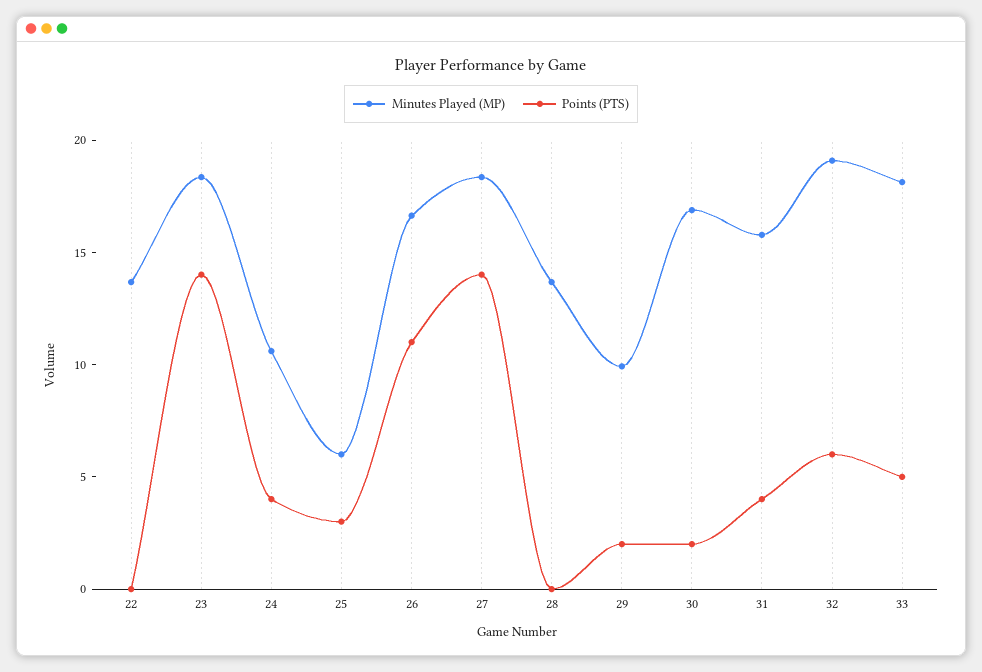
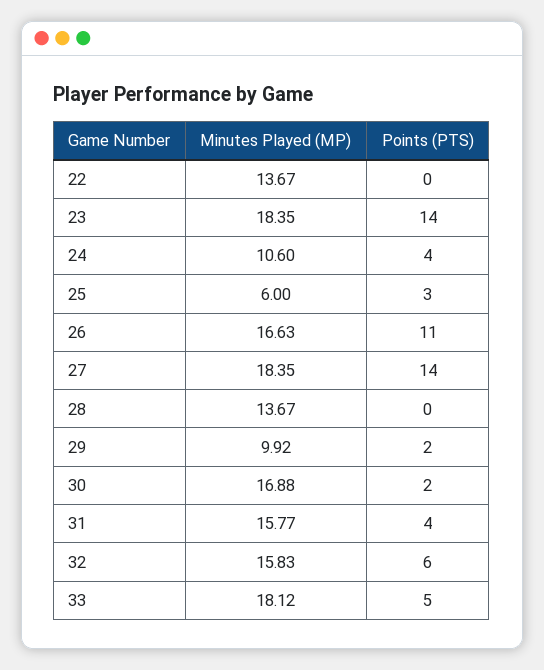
Minutes Played (MP), 32: 19 -> 15.83

